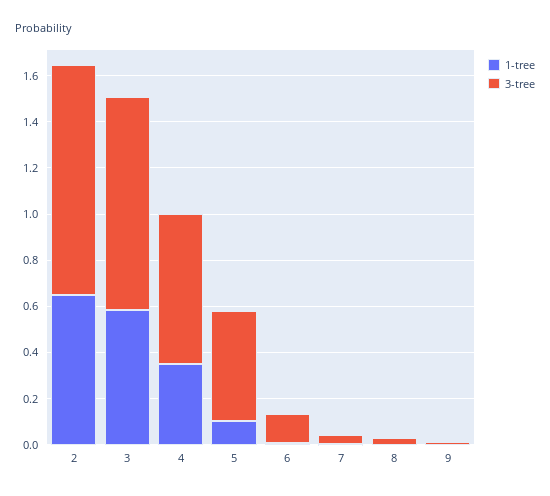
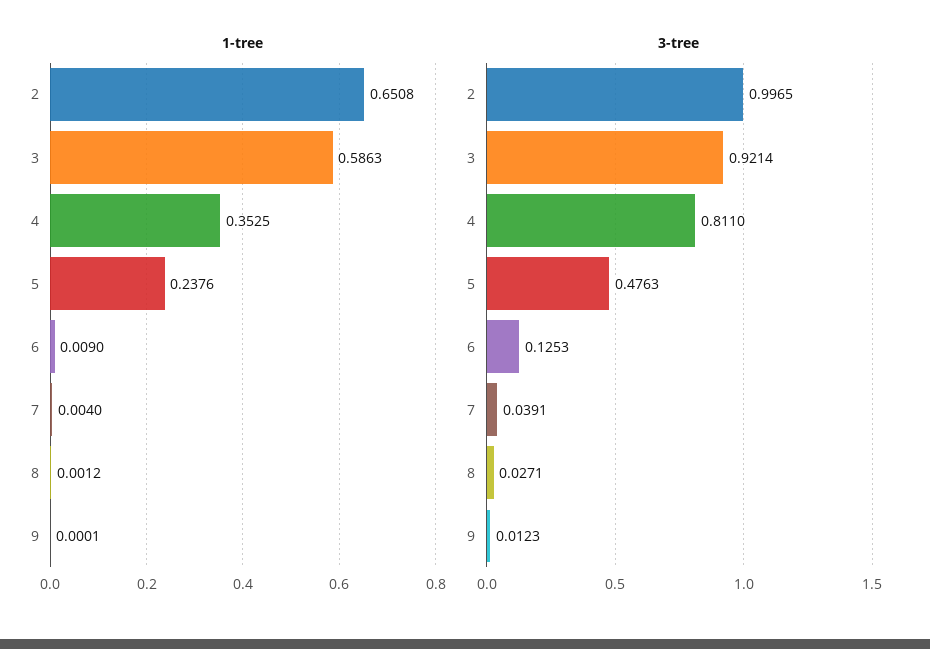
3-tree, 4: 0.65 -> 0.811
1-tree, 5: 0.1 -> 0.2376

